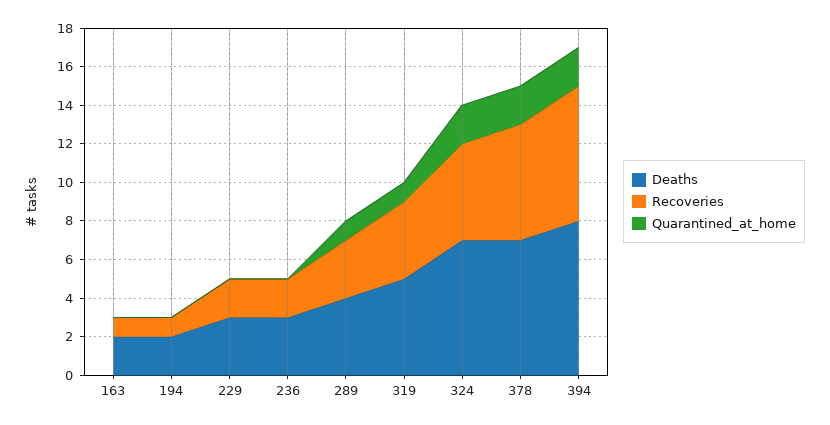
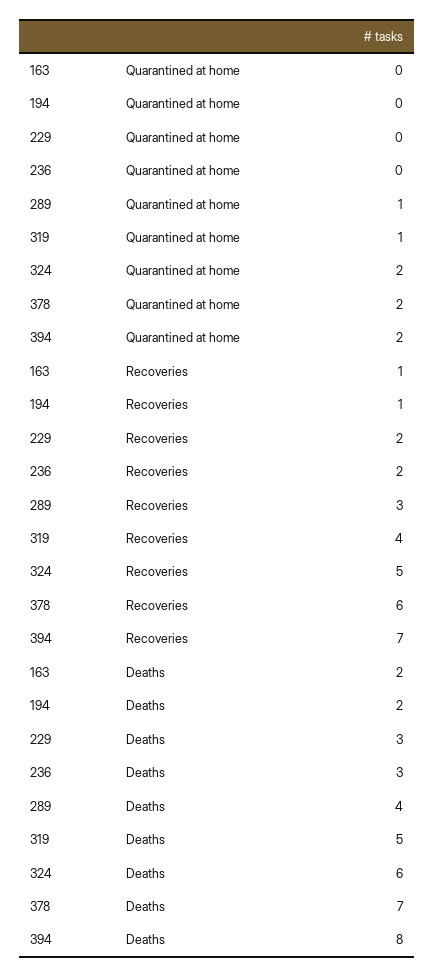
Deaths, 324: 7 -> 6

